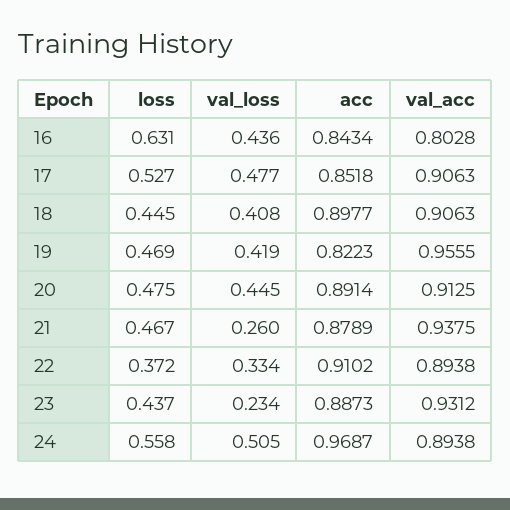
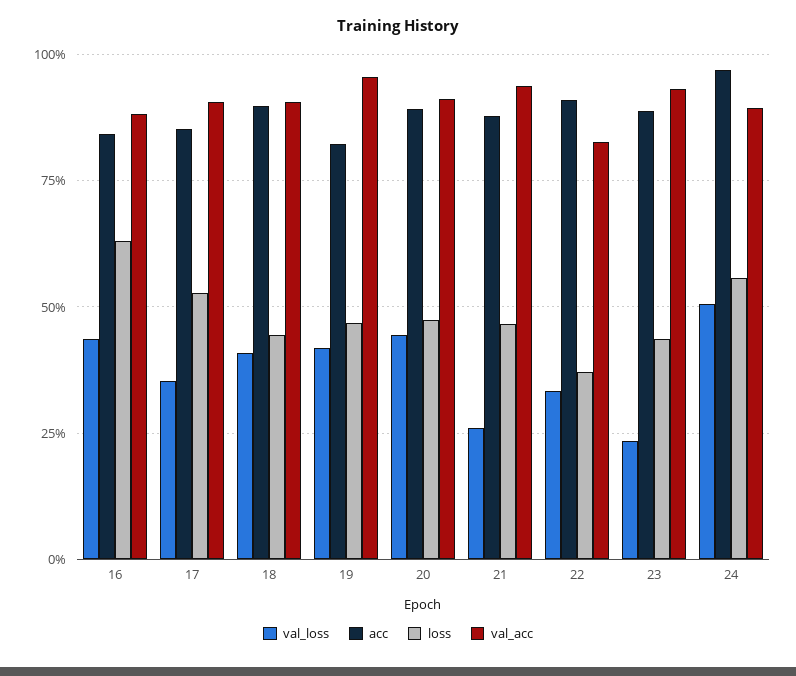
val_acc, 16: 0.8028 -> 0.875
val_loss, 17: 0.477 -> 0.35
val_acc, 22: 0.8938 -> 0.825

